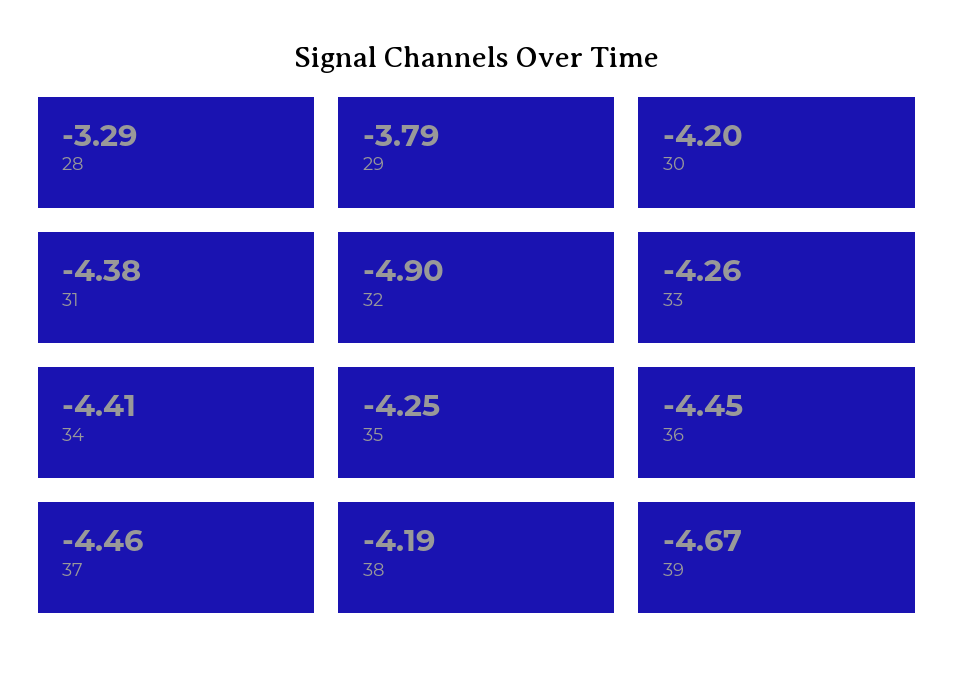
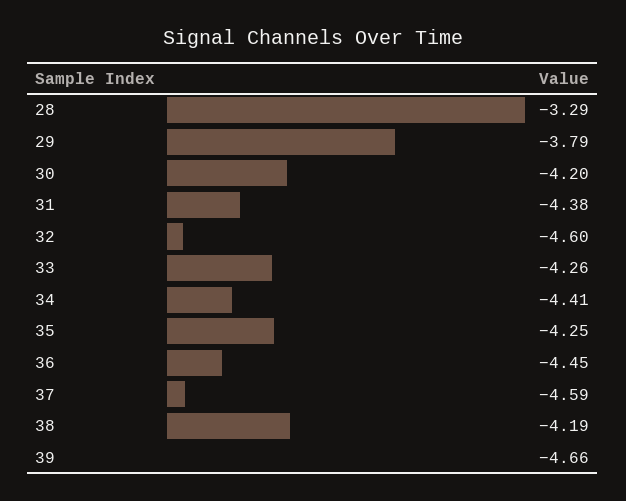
32: -4.9 -> -4.6
37: -4.46 -> -4.59
39: -4.67 -> -4.66

